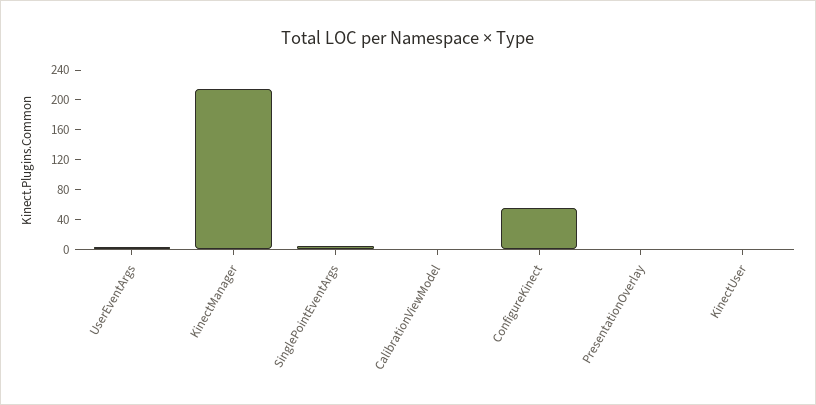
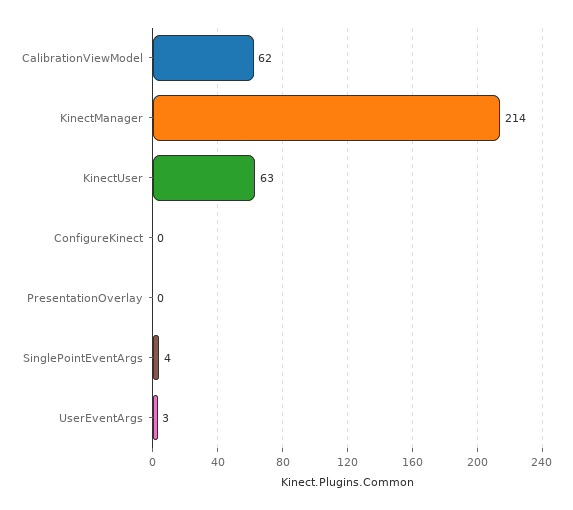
CalibrationViewModel: 0 -> 62
ConfigureKinect: 60 -> 0
KinectUser: 0 -> 63

